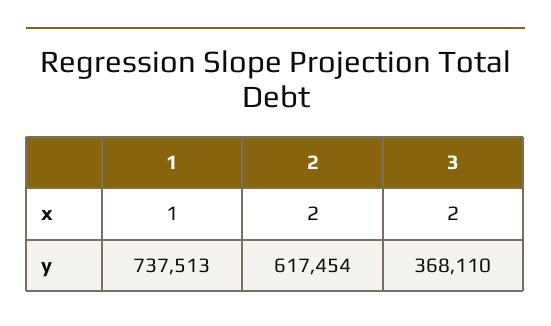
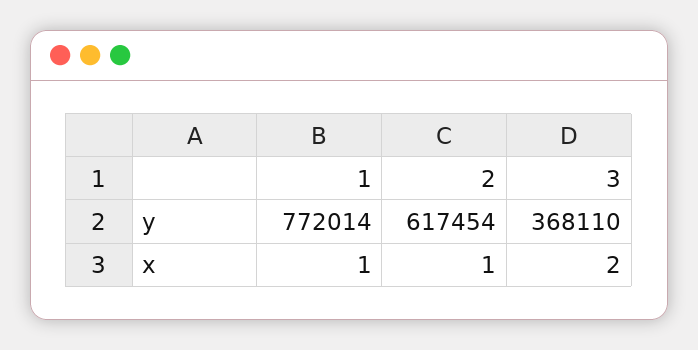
2, x: 2 -> 1
1, y: 737513 -> 772014

